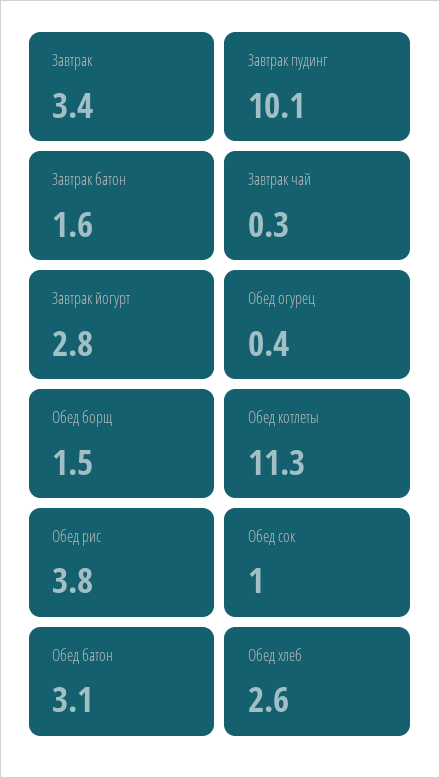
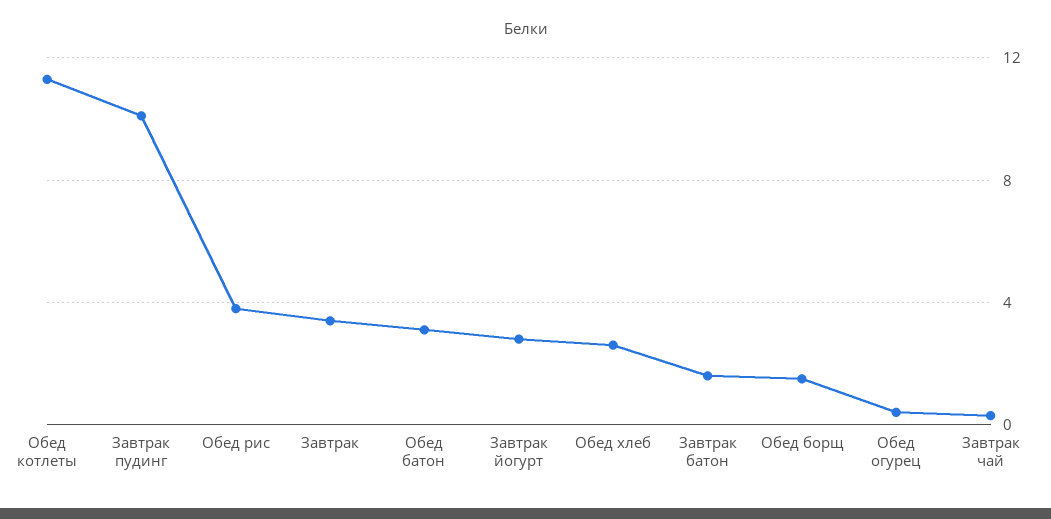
Обед сок: 1 -> none

